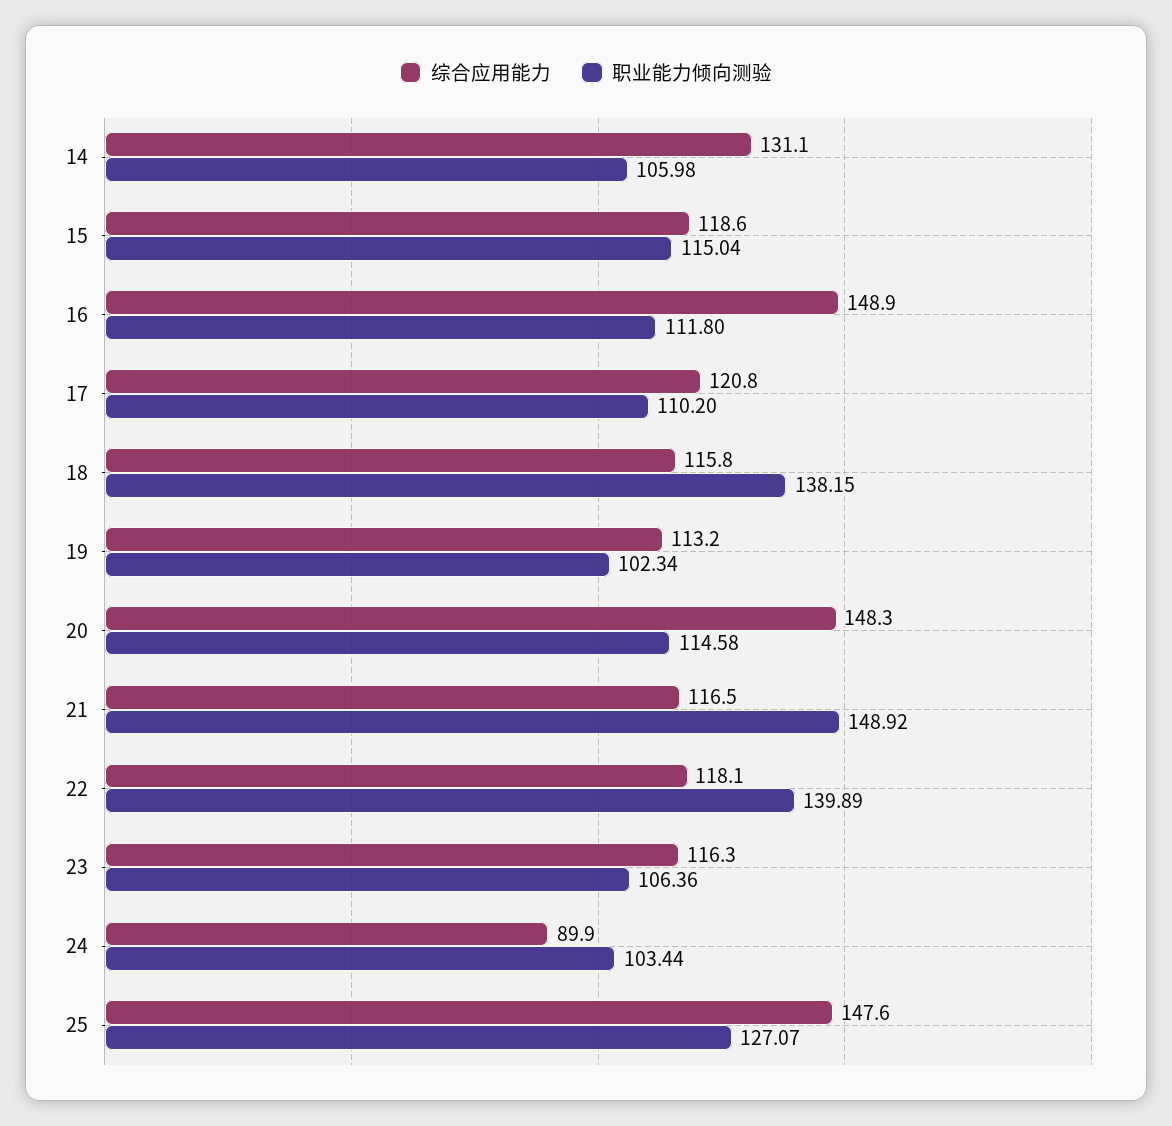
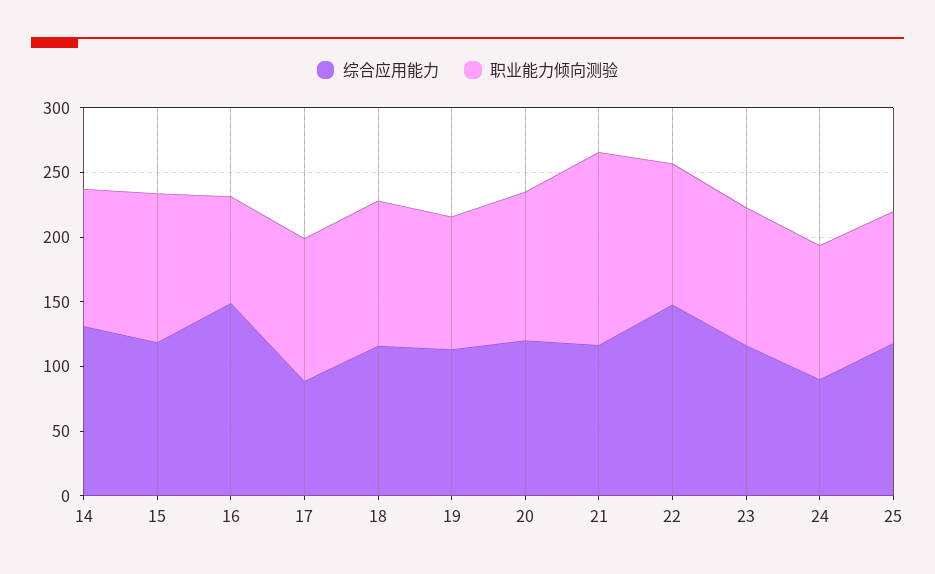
职业能力倾向测验, 16: 111.8 -> 80
综合应用能力, 17: 120.8 -> 90
职业能力倾向测验, 18: 138.15 -> 110
综合应用能力, 20: 148.3 -> 120
综合应用能力, 22: 118.1 -> 150
职业能力倾向测验, 22: 139.89 -> 110
综合应用能力, 25: 147.6 -> 120
职业能力倾向测验, 25: 127.07 -> 100

